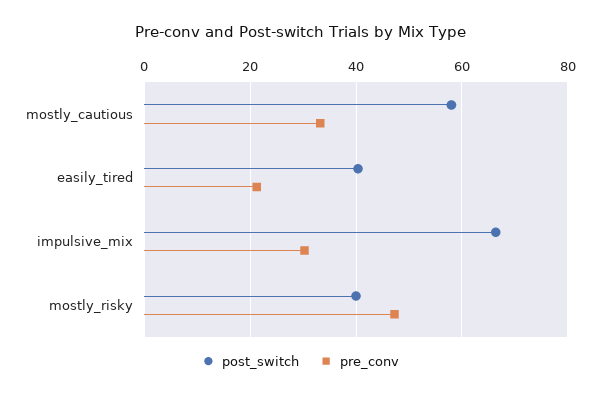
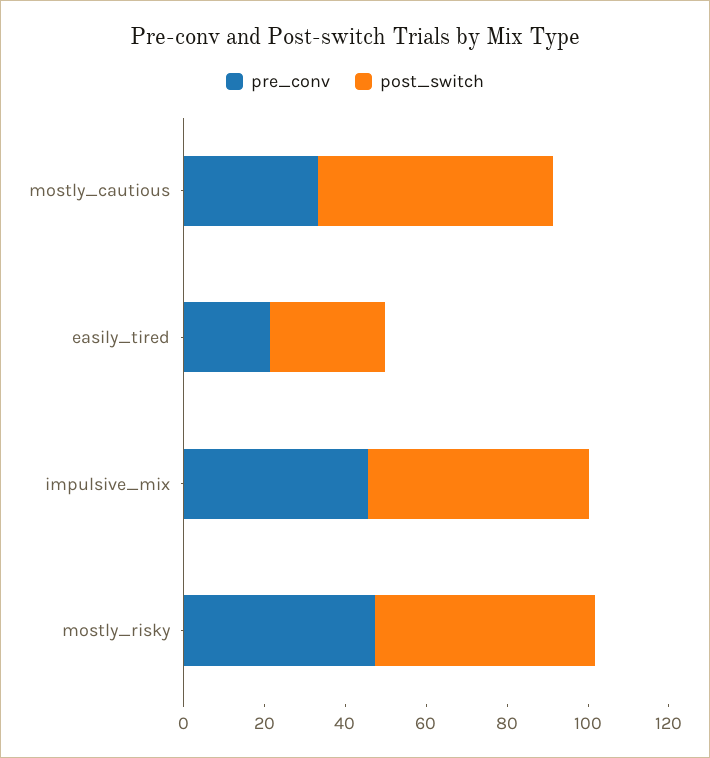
post_switch, easily_tired: 40 -> 30
post_switch, impulsive_mix: 66 -> 55
pre_conv, impulsive_mix: 30 -> 45
post_switch, mostly_risky: 40 -> 55

